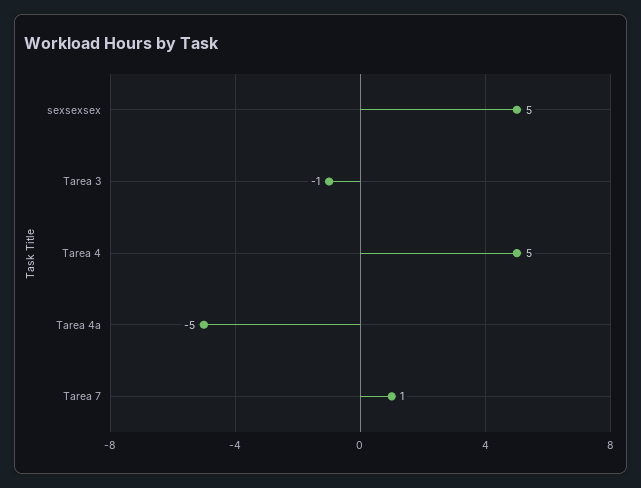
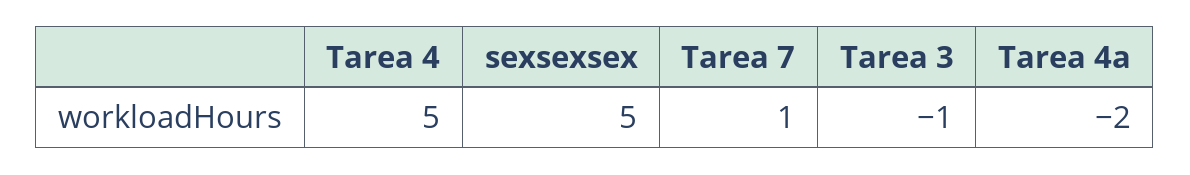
Tarea 4a: -5 -> -2

